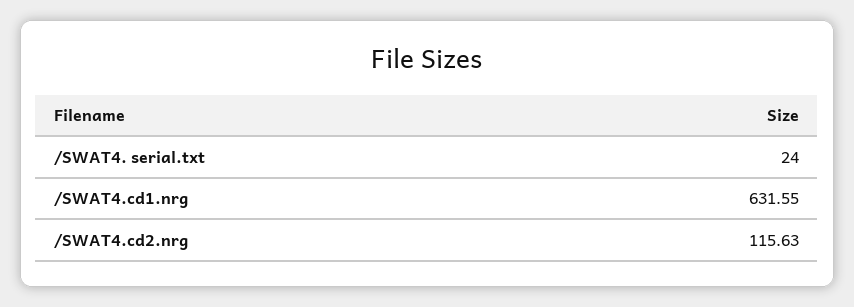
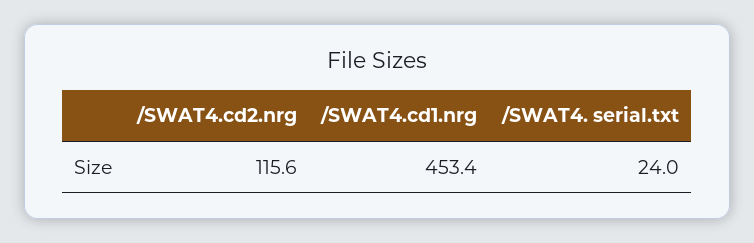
/SWAT4.cd1.nrg: 631.55 -> 453.4

